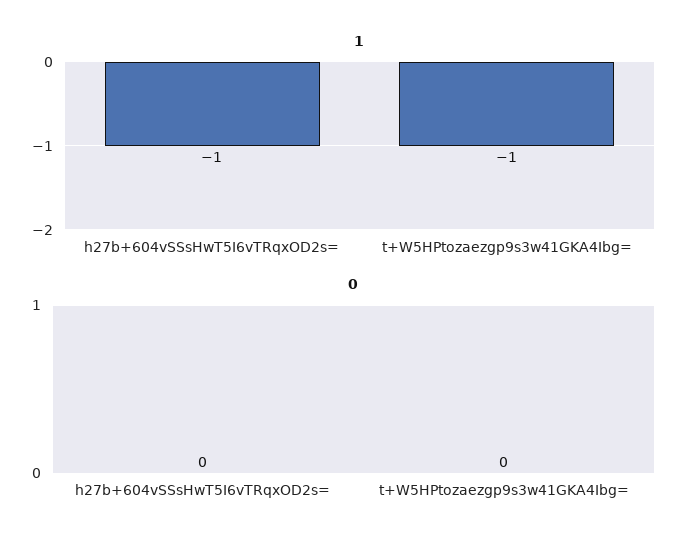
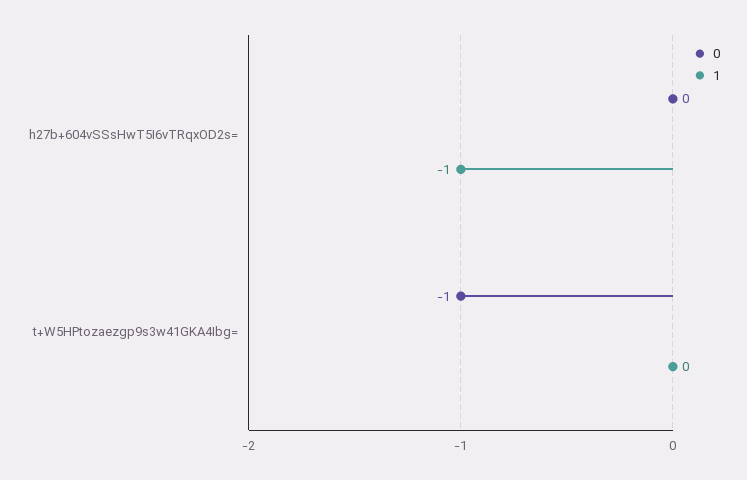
1, t+W5HPtozaezgp9s3w41GKA4Ibg=: -1 -> 0
0, t+W5HPtozaezgp9s3w41GKA4Ibg=: 0 -> -1

